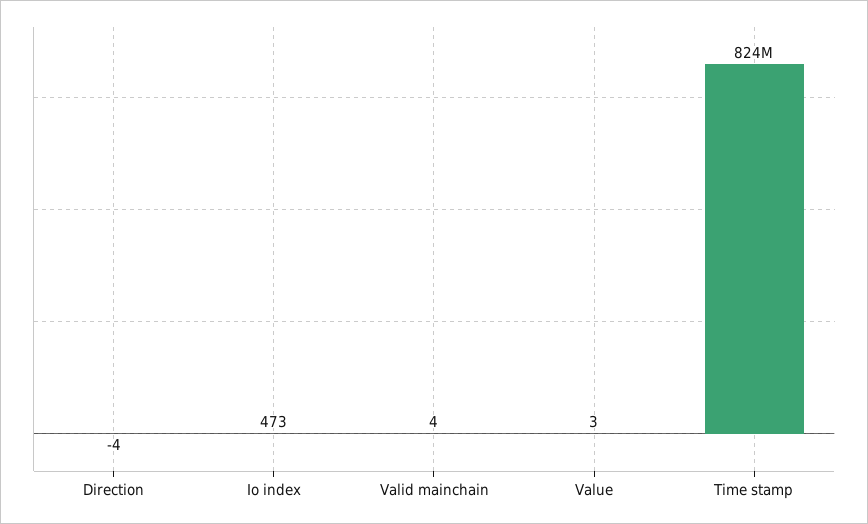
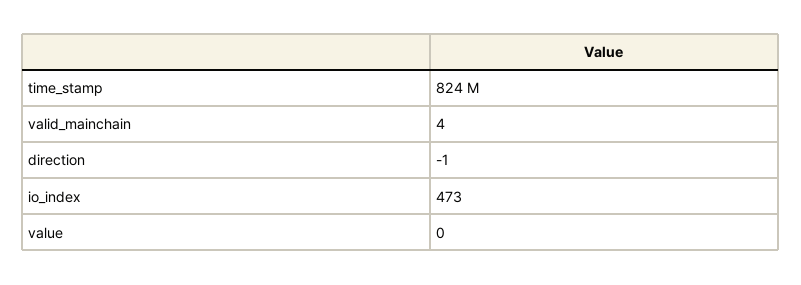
Direction: -4 -> -1
Value: 3 -> 0

